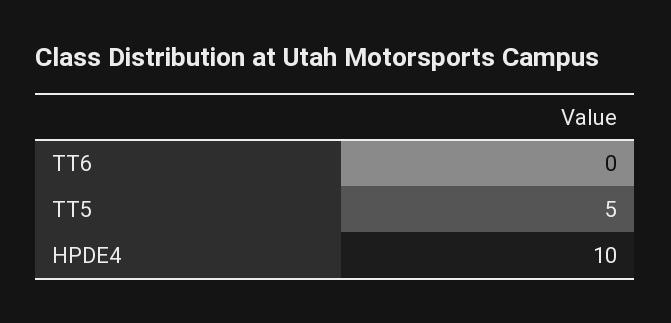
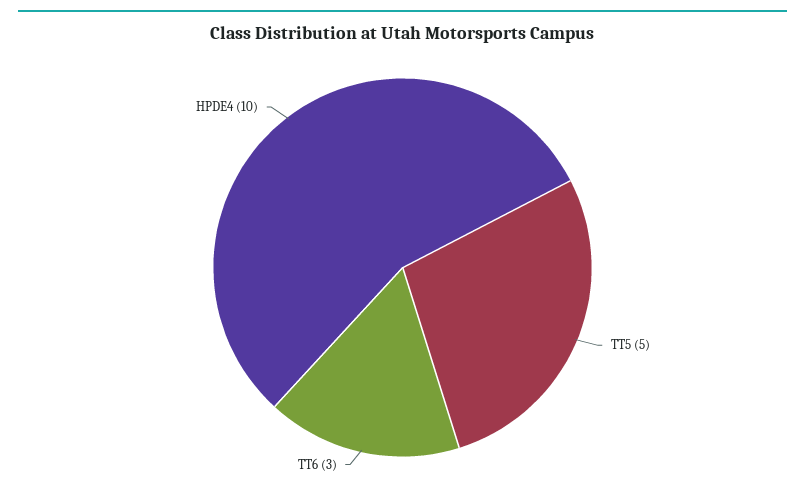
TT6: 0 -> 3

